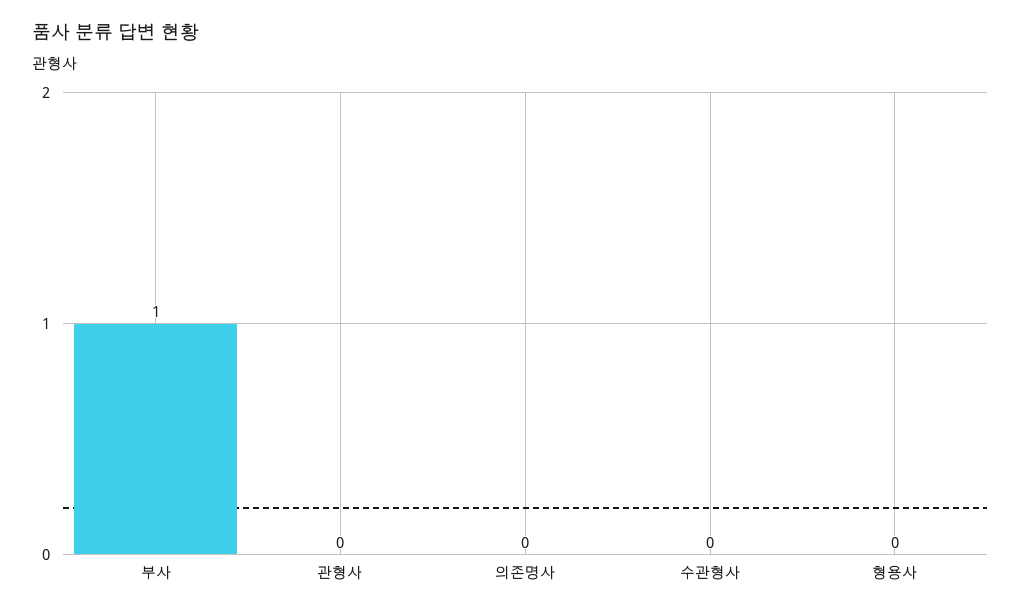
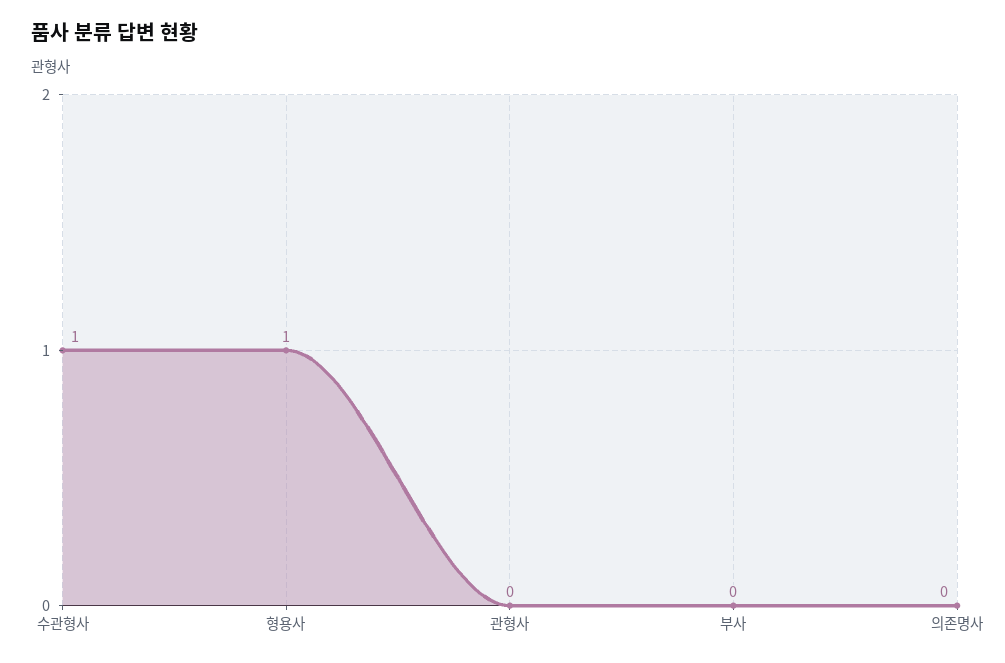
부사: 1 -> 0
수관형사: 0 -> 1
형용사: 0 -> 1

